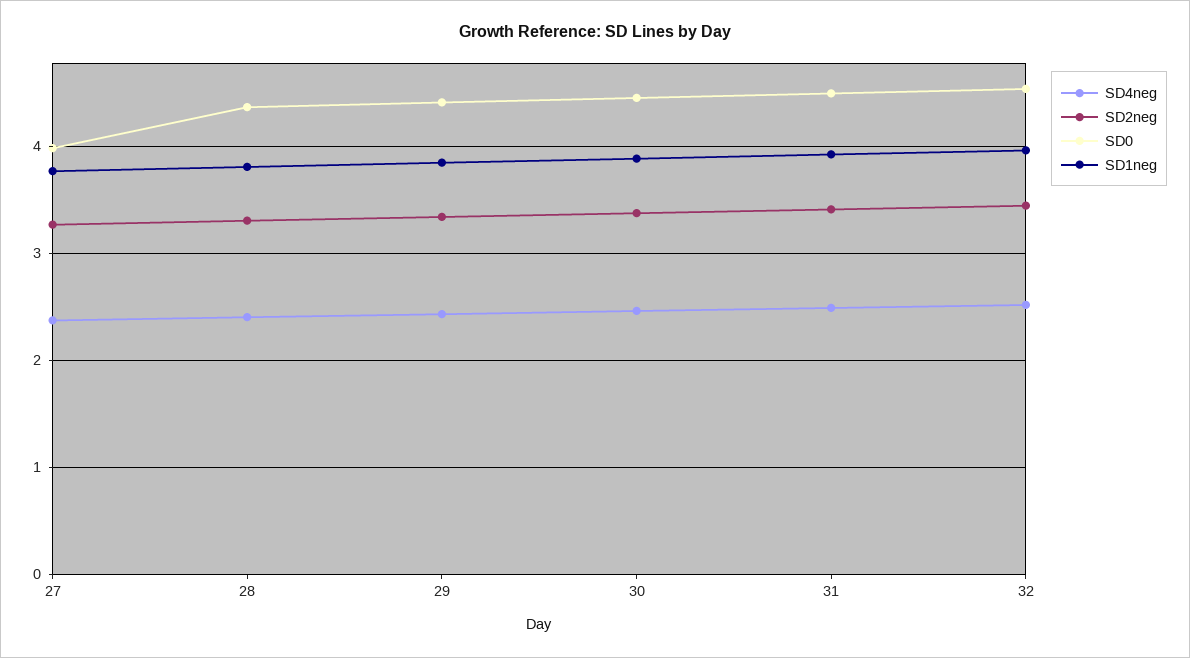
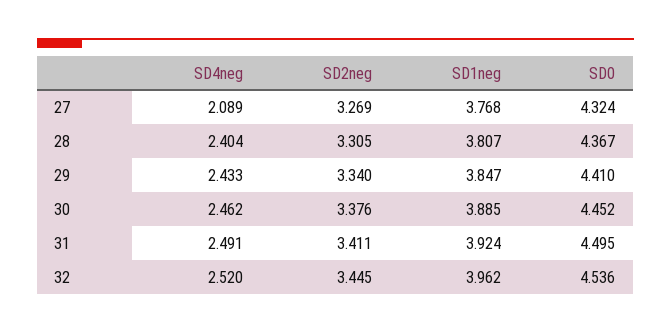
SD4neg, 27: 2.4 -> 2.089
SD0, 27: 4 -> 4.324

